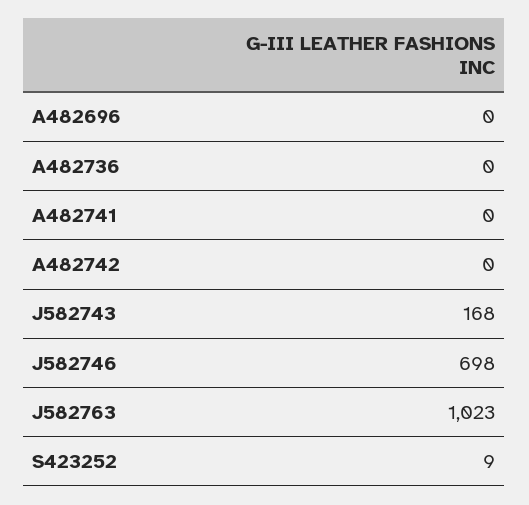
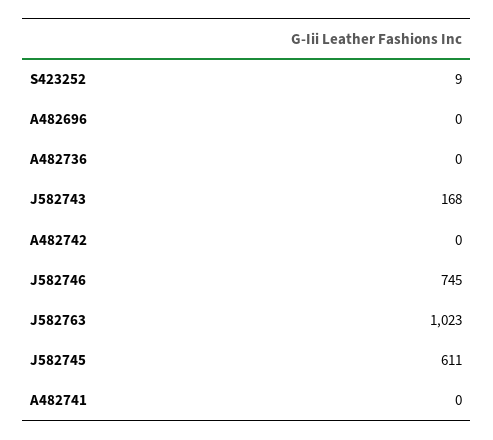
J582746: 698 -> 745
J582745: none -> 611

